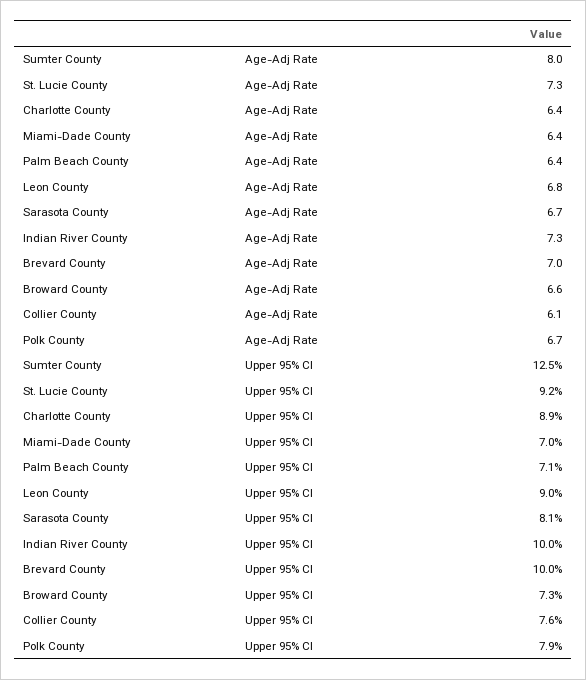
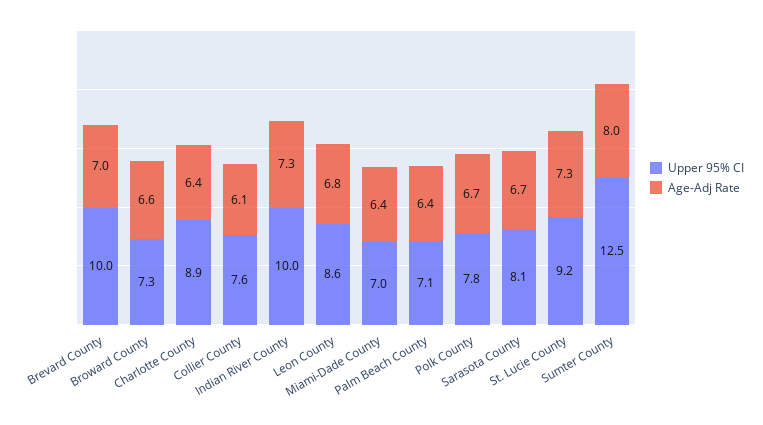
Upper 95% CI, Leon County: 9 -> 8.6
Upper 95% CI, Polk County: 7.9 -> 7.8

